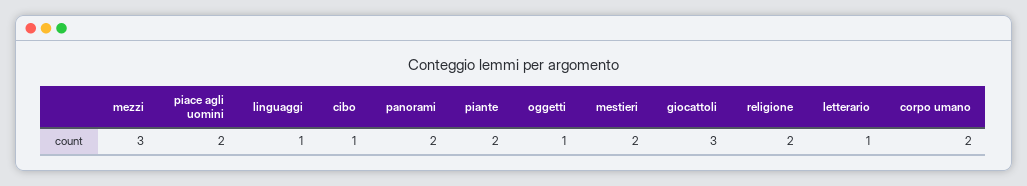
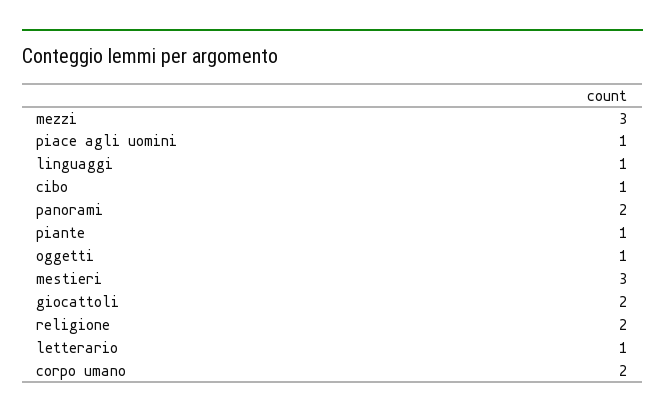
piace agli uomini: 2 -> 1
piante: 2 -> 1
mestieri: 2 -> 3
giocattoli: 3 -> 2

